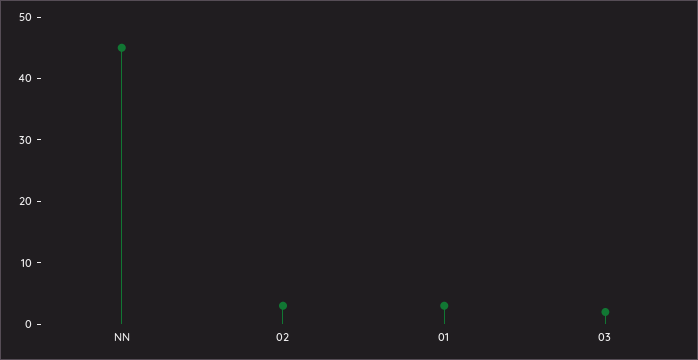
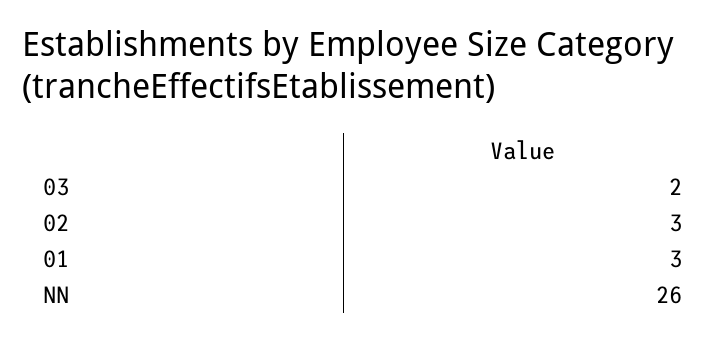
NN: 45 -> 26

